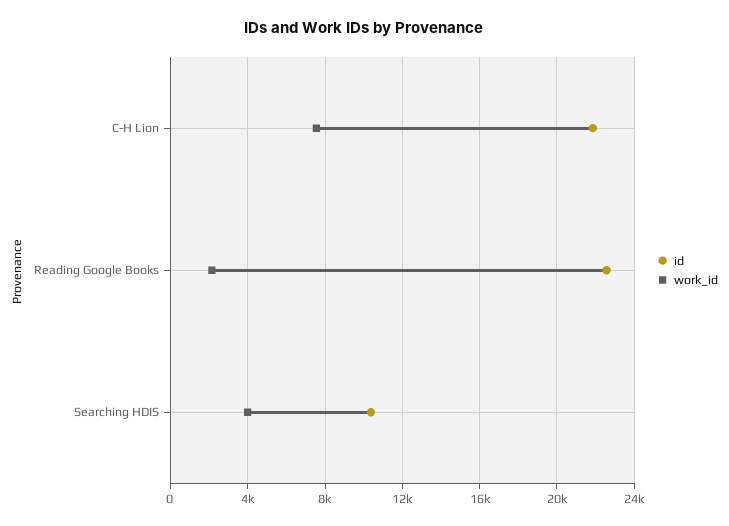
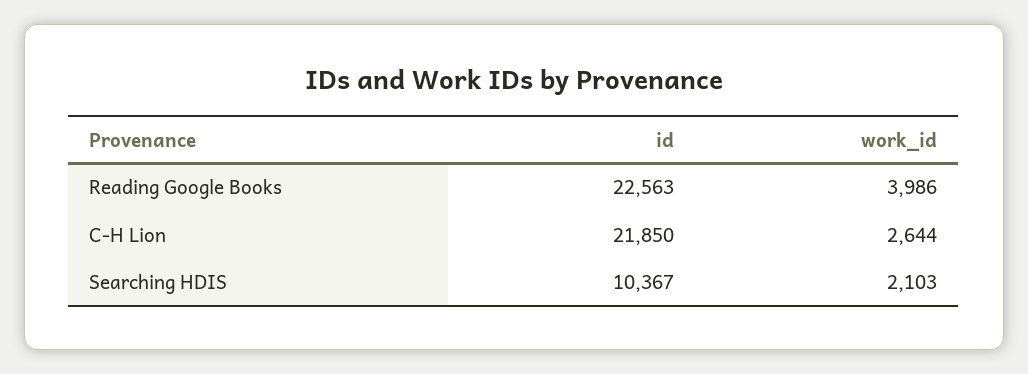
work_id, C-H Lion: 7500 -> 2644
work_id, Reading Google Books: 2000 -> 3986
work_id, Searching HDIS: 4000 -> 2103

